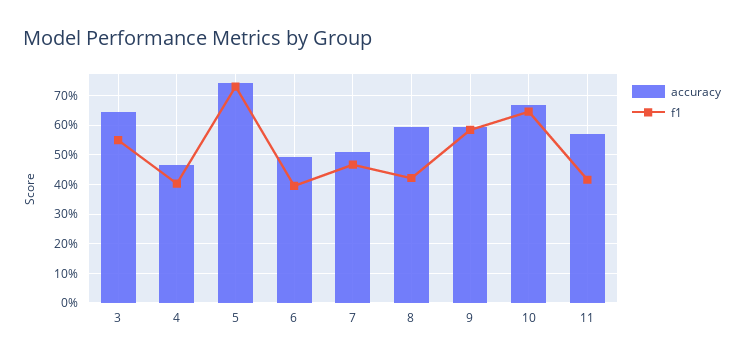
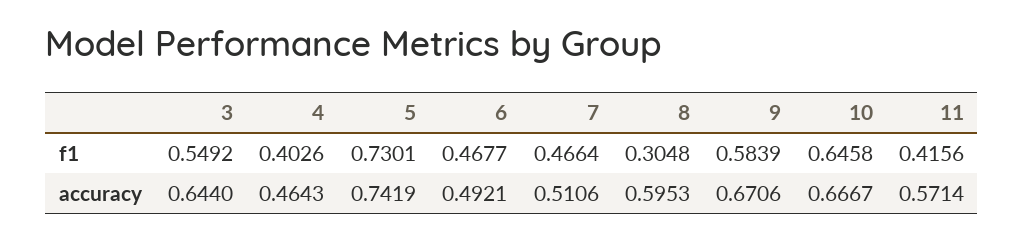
f1, 6: 0.4 -> 0.4677
f1, 8: 0.425 -> 0.3048
accuracy, 9: 0.6 -> 0.6706

